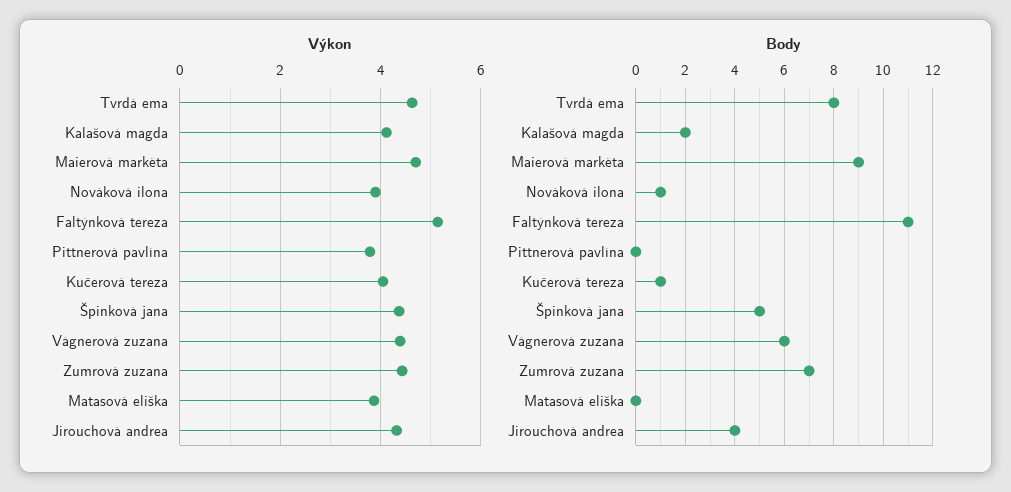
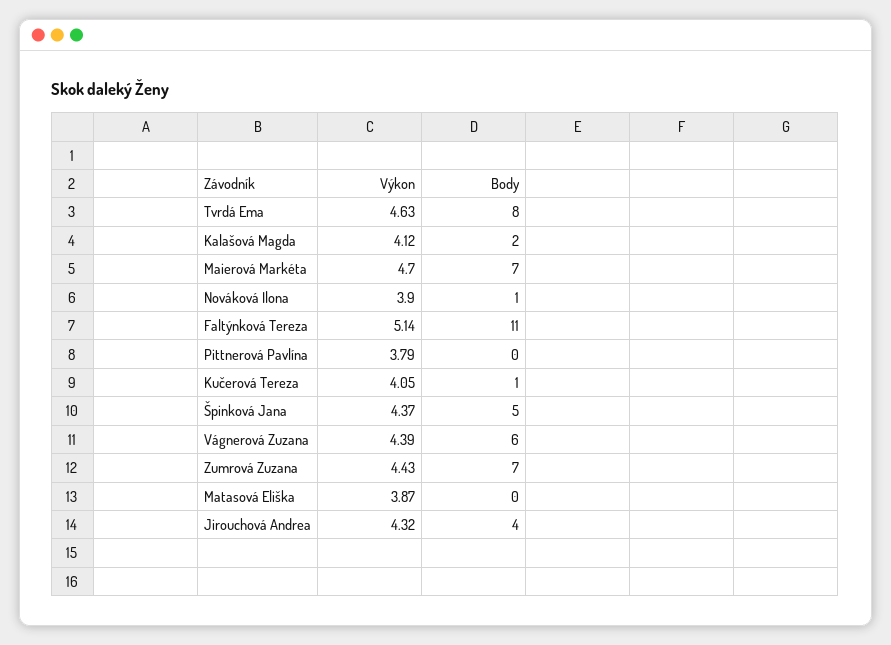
Body, Maierová markéta: 9 -> 7

